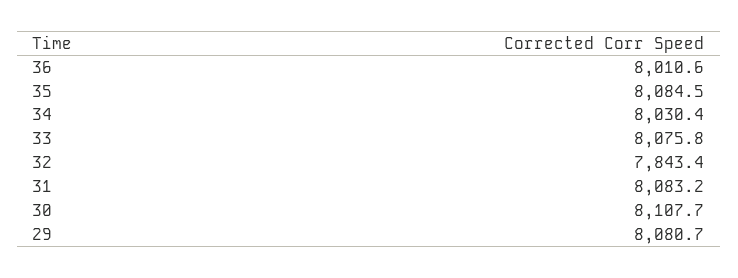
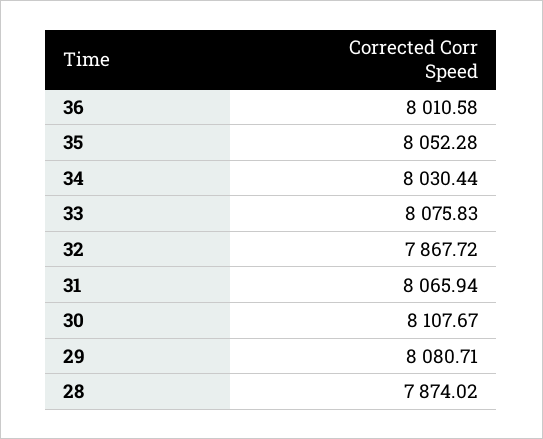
35: 8084.5 -> 8052.28
32: 7843.4 -> 7867.72
31: 8083.2 -> 8065.94
28: none -> 7874.02

